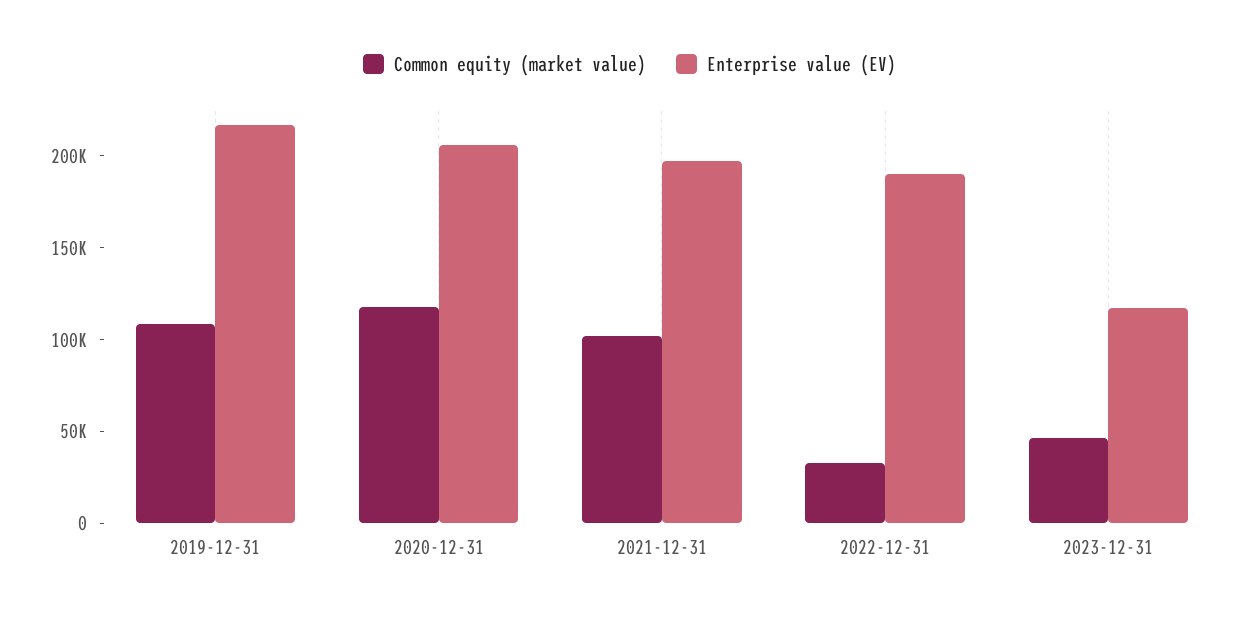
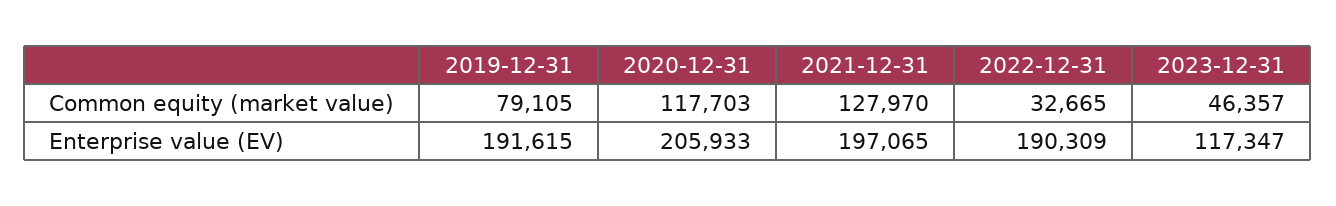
Common equity (market value), 2019-12-31: 110000 -> 79105
Enterprise value (EV), 2019-12-31: 220000 -> 191615
Common equity (market value), 2021-12-31: 100000 -> 127970

